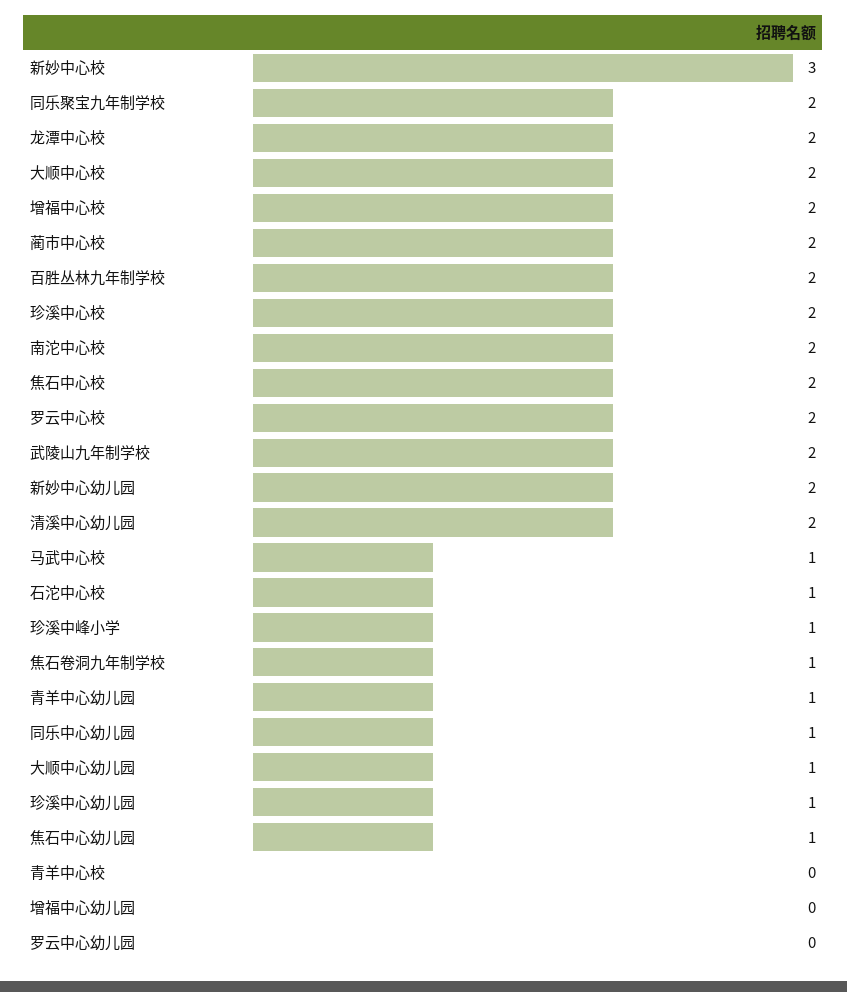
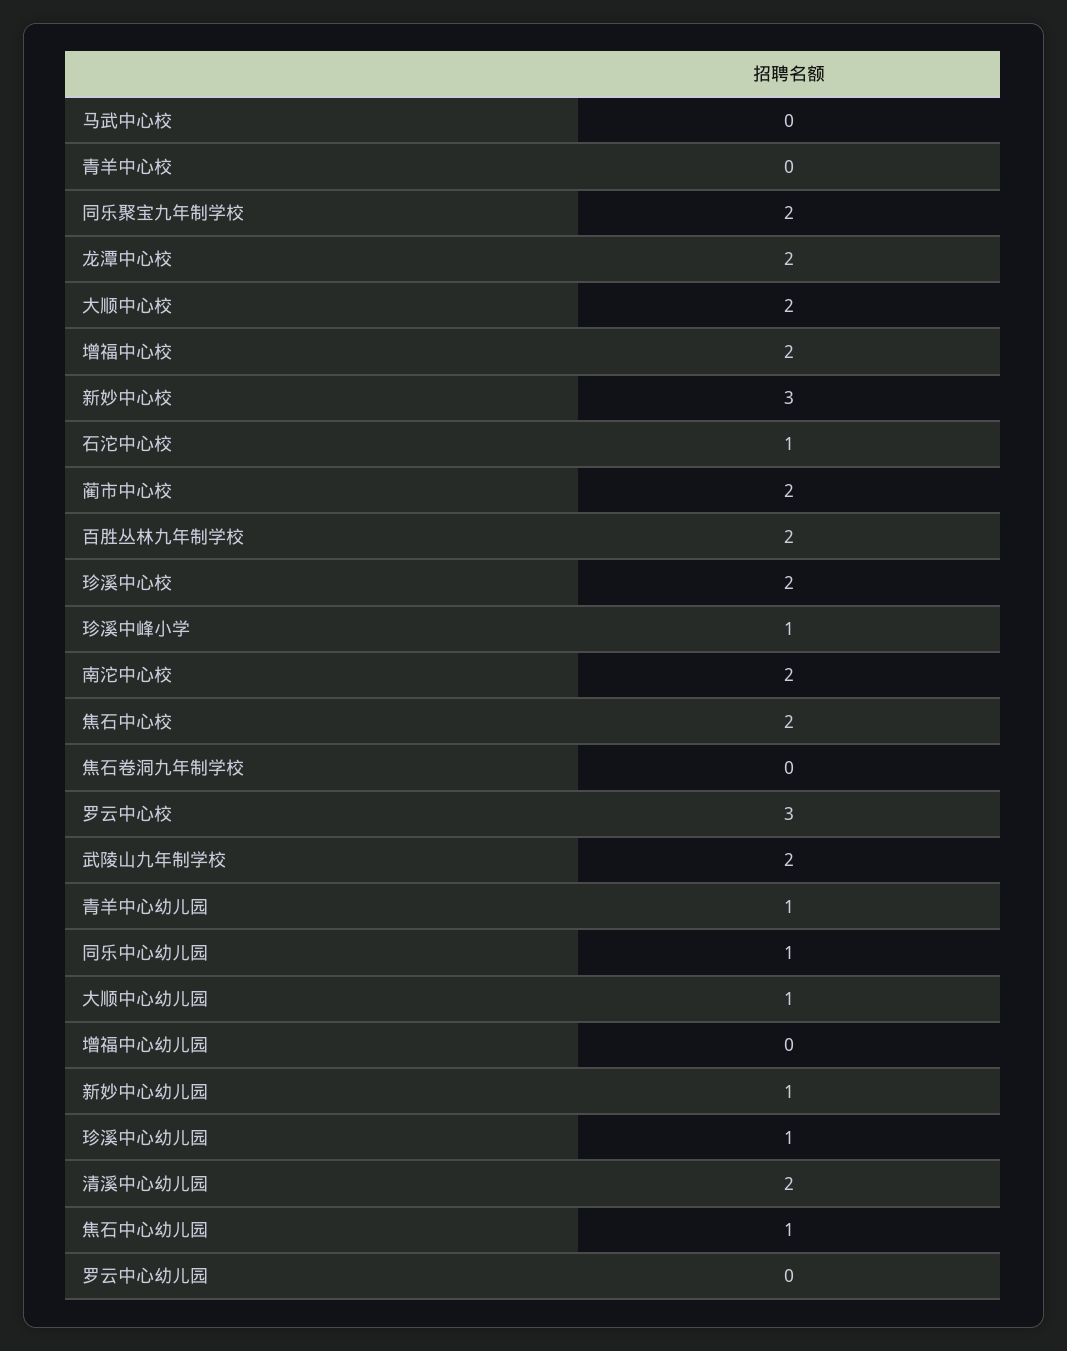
罗云中心校: 2 -> 3
新妙中心幼儿园: 2 -> 1
马武中心校: 1 -> 0
焦石卷洞九年制学校: 1 -> 0

